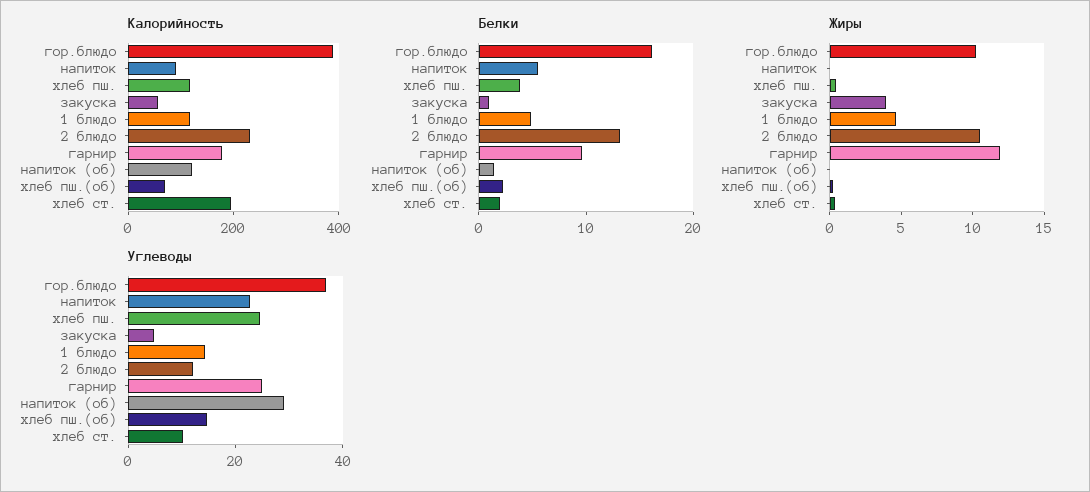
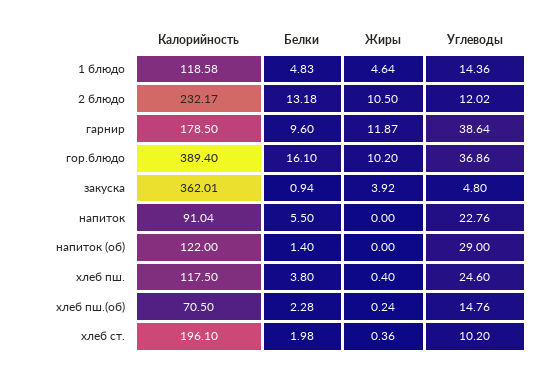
Калорийность, закуска: 50 -> 362.01
Углеводы, гарнир: 25 -> 38.64

